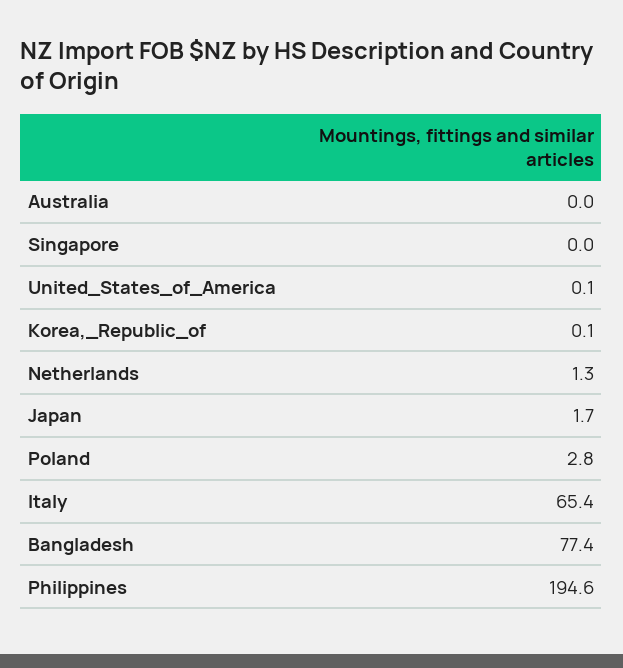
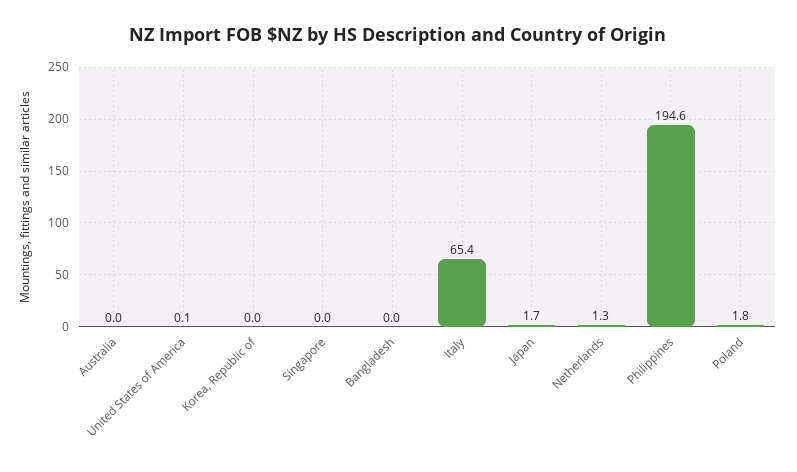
Korea,_Republic_of: 0.1 -> 0
Poland: 2.8 -> 1.8
Bangladesh: 77.4 -> 0

